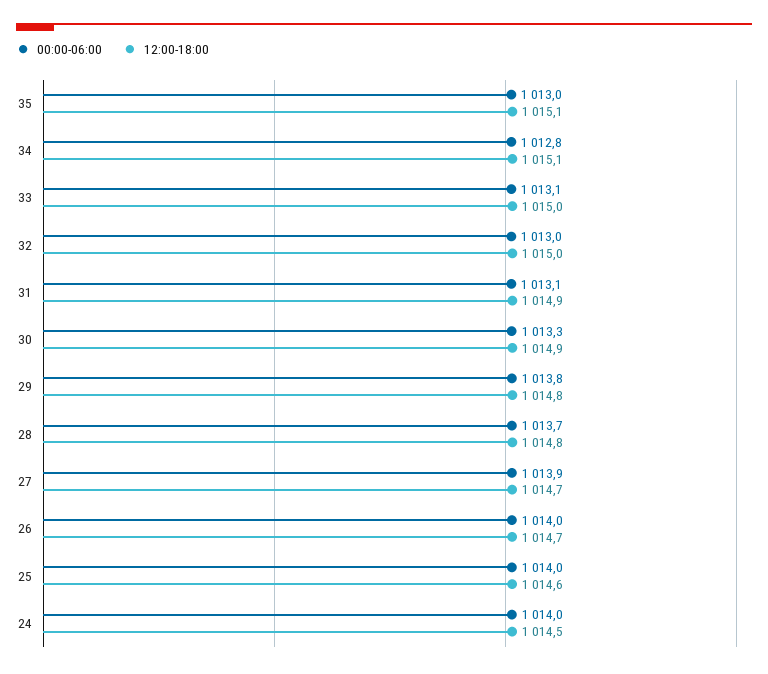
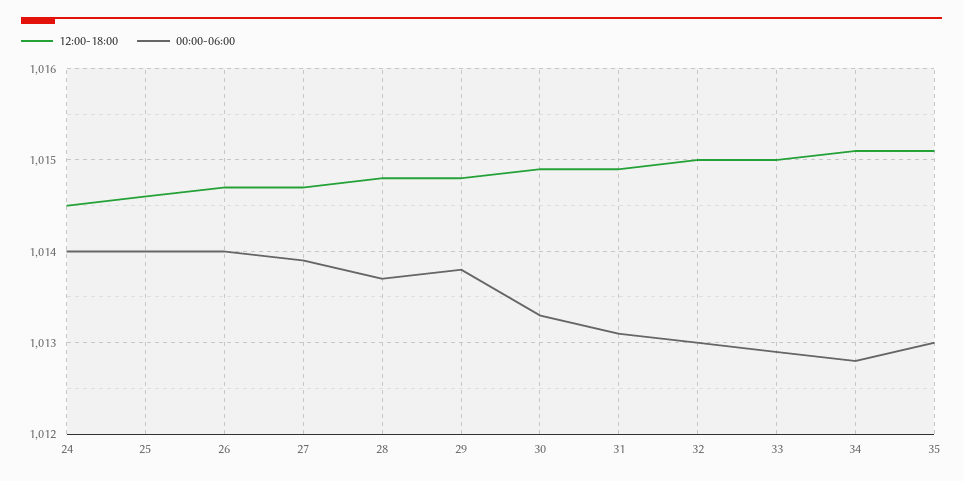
00:00-06:00, 33: 1013.1 -> 1012.9

